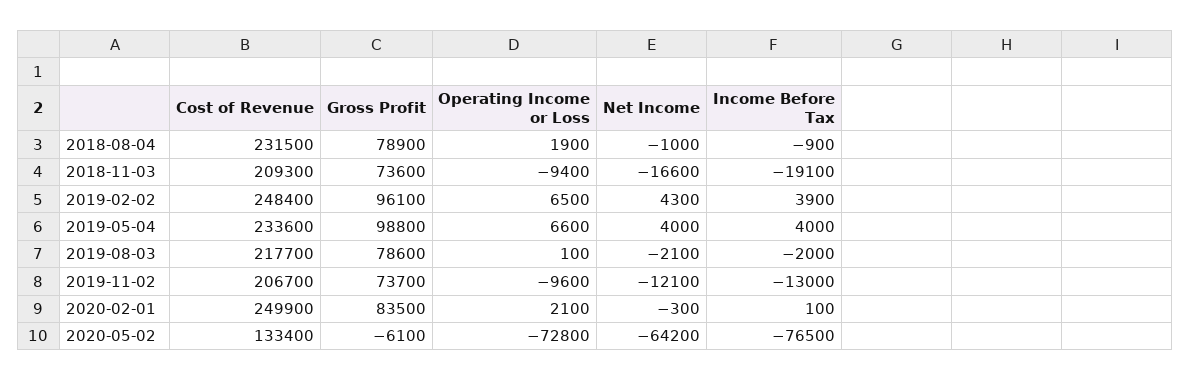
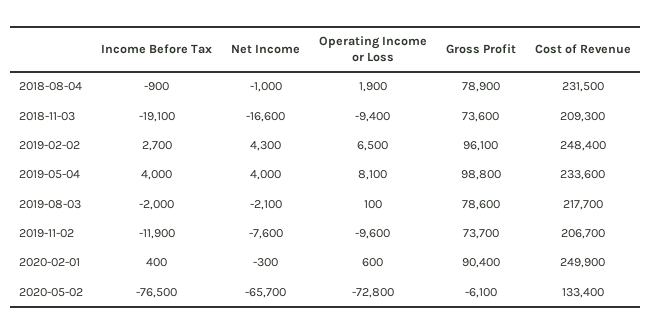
Income Before Tax, 2019-02-02: 3900 -> 2700
Operating Income or Loss, 2019-05-04: 6600 -> 8100
Net Income, 2019-11-02: -12100 -> -7600
Income Before Tax, 2019-11-02: -13000 -> -11900
Gross Profit, 2020-02-01: 83500 -> 90400
Operating Income or Loss, 2020-02-01: 2100 -> 600
Income Before Tax, 2020-02-01: 100 -> 400
Net Income, 2020-05-02: -64200 -> -65700

